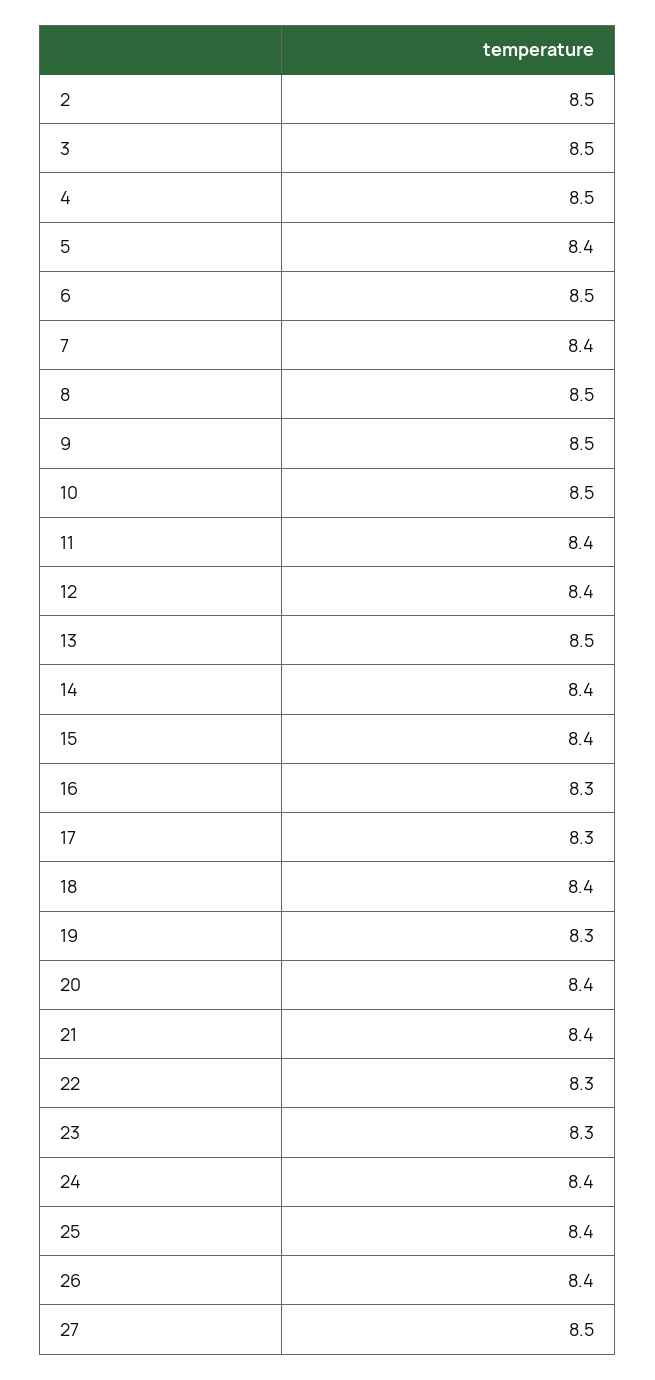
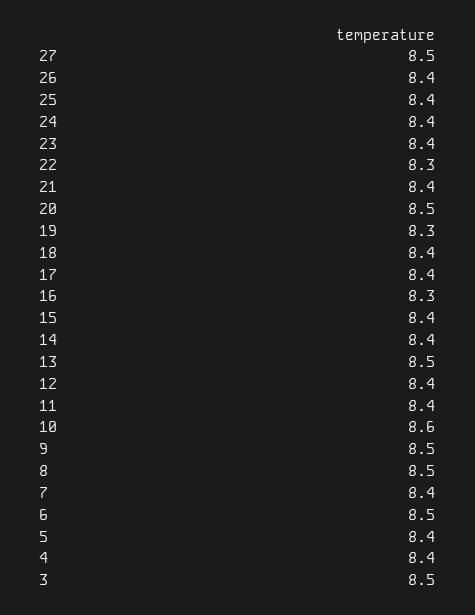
2: 8.5 -> none
4: 8.5 -> 8.4
10: 8.5 -> 8.6
17: 8.3 -> 8.4
20: 8.4 -> 8.5
23: 8.3 -> 8.4

